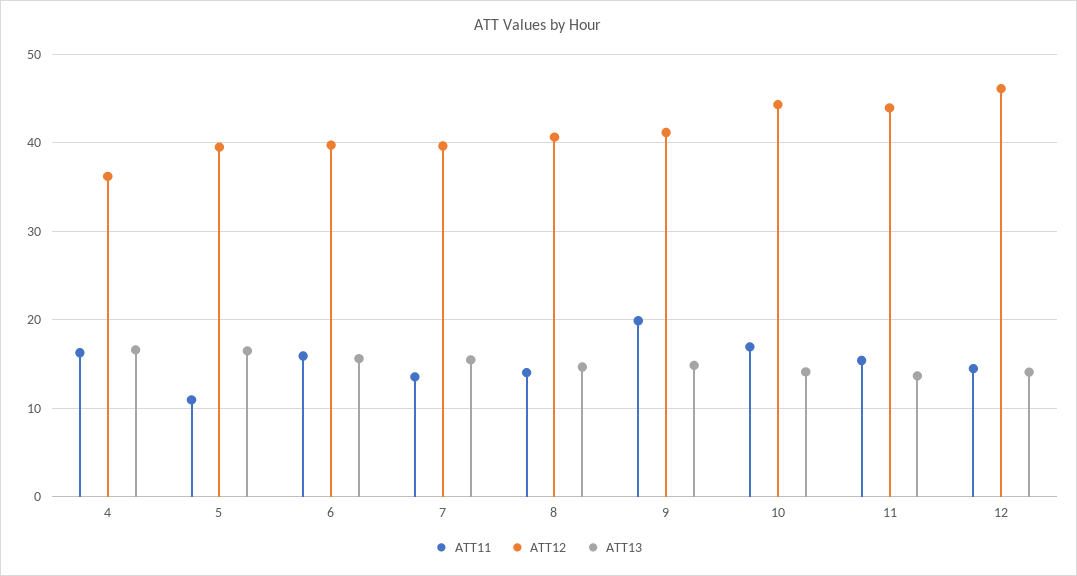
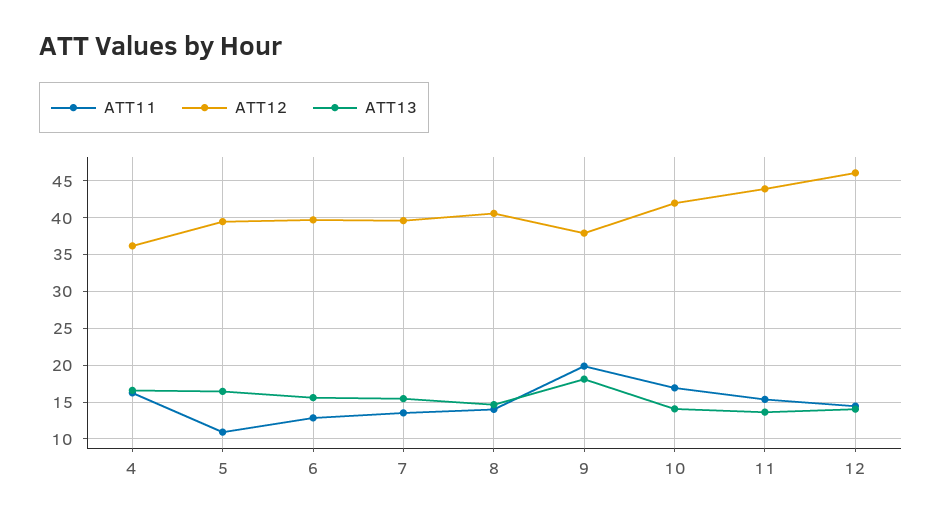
ATT11, 6: 16 -> 13
ATT12, 9: 41 -> 38
ATT13, 9: 15 -> 18
ATT12, 10: 44 -> 42

